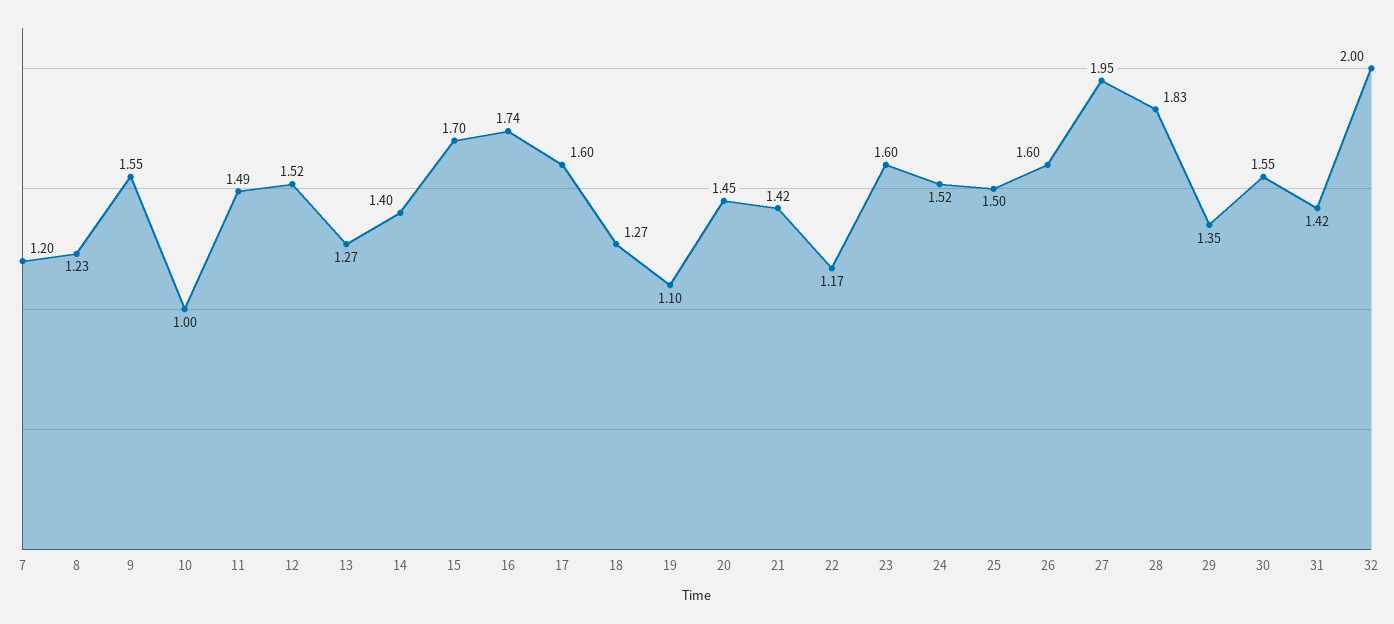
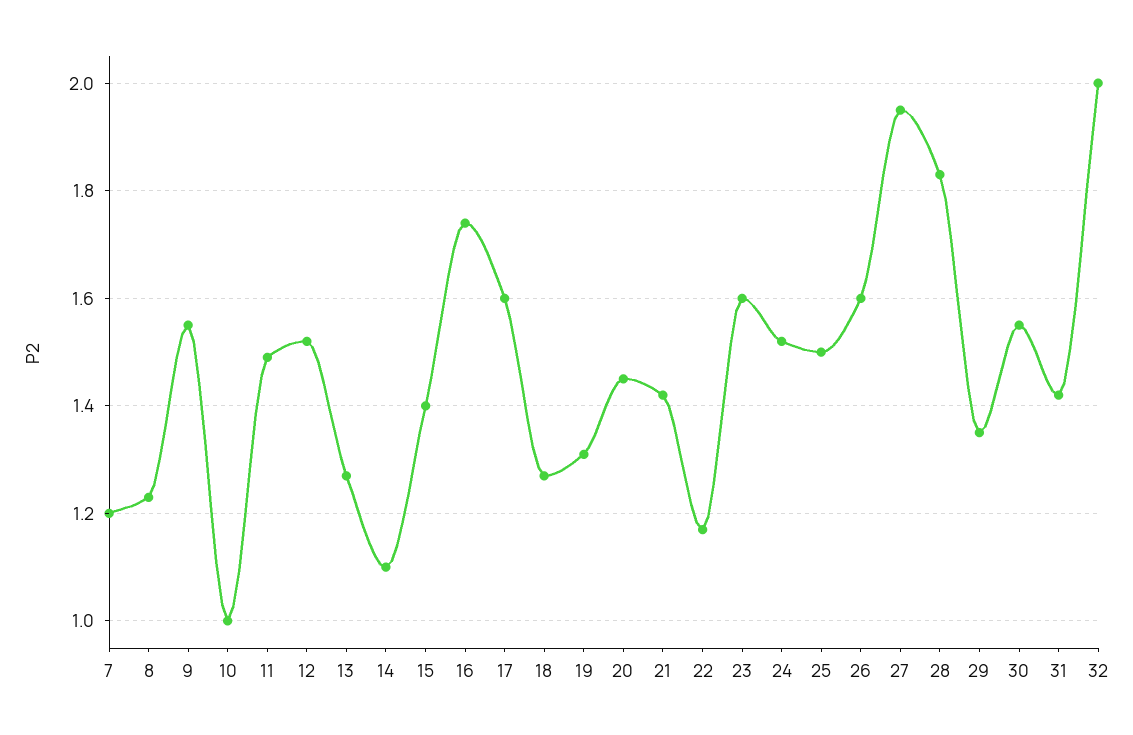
14: 1.4 -> 1.1
15: 1.7 -> 1.4
19: 1.1 -> 1.3

